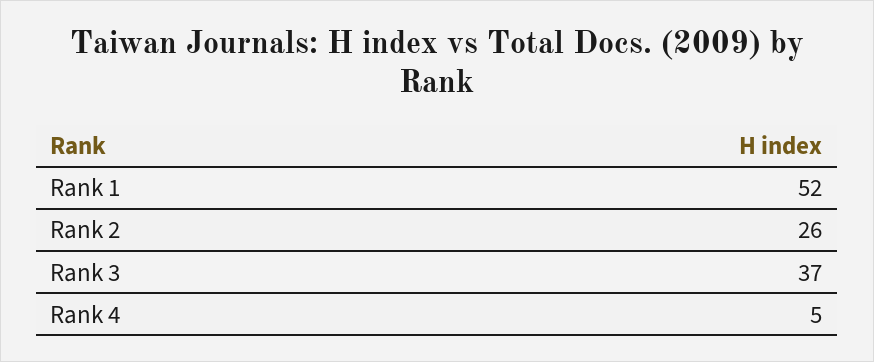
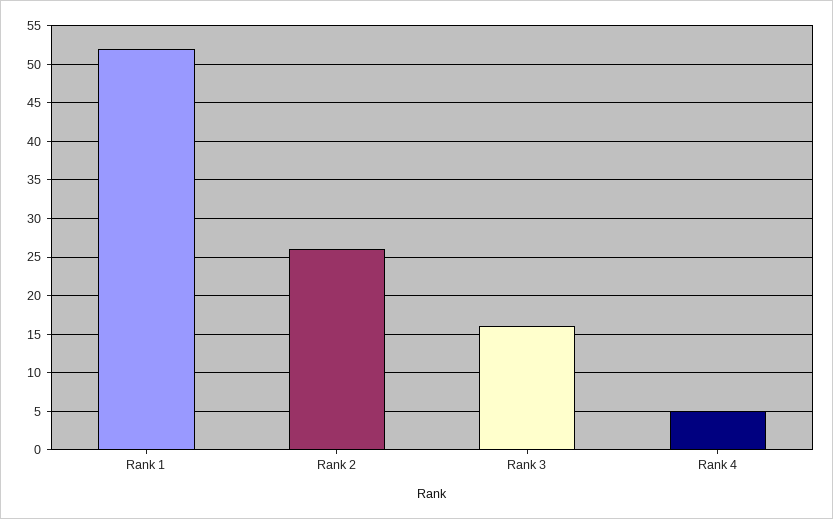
Rank 3: 37 -> 16

